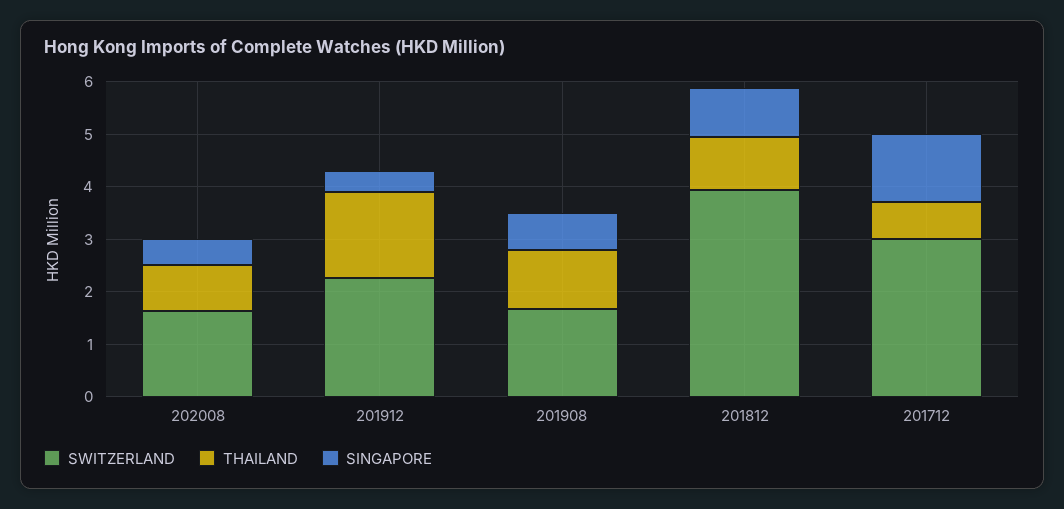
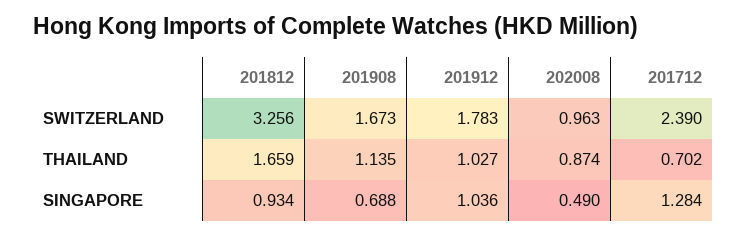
SWITZERLAND, 202008: 1.6 -> 0.963
SWITZERLAND, 201912: 2.2 -> 1.783
THAILAND, 201912: 1.6 -> 1.027
SINGAPORE, 201912: 0.4 -> 1.036
SWITZERLAND, 201812: 4 -> 3.256
THAILAND, 201812: 1 -> 1.659
SWITZERLAND, 201712: 3 -> 2.39

